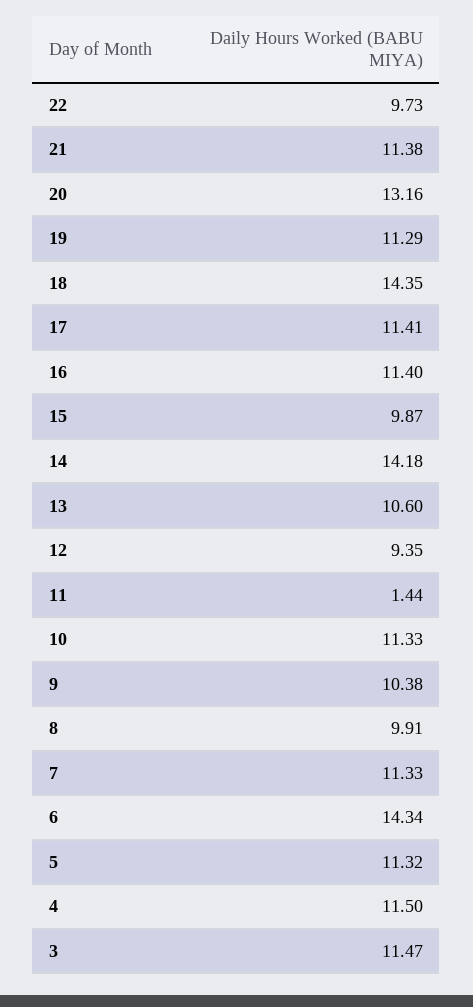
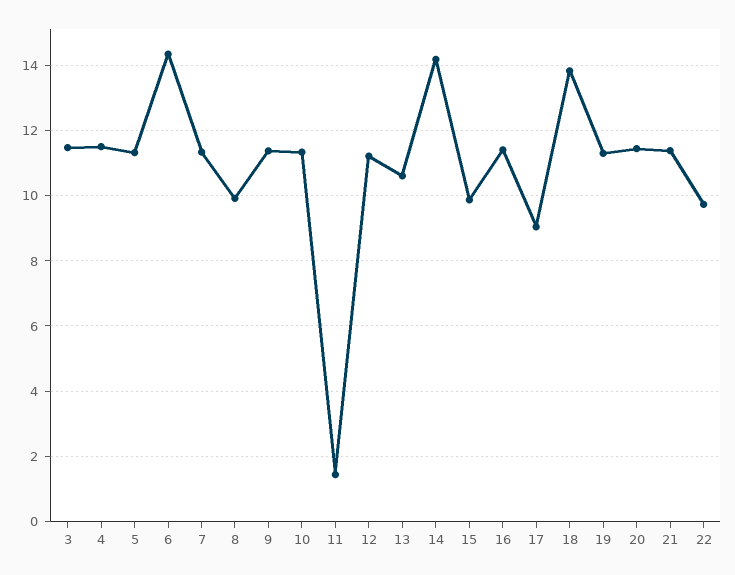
20: 13.16 -> 11.4
18: 14.35 -> 13.8
17: 11.41 -> 9
12: 9.35 -> 11.2
9: 10.38 -> 11.4

